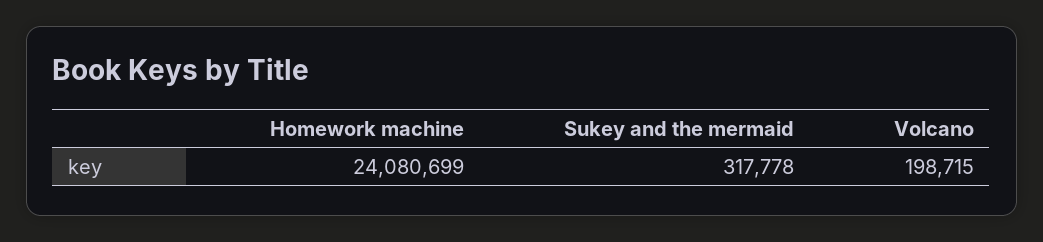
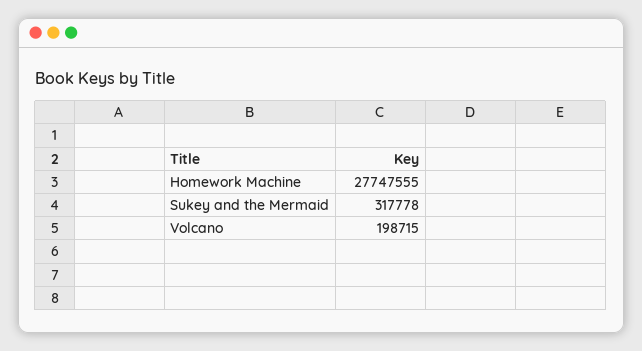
Homework machine: 24080699 -> 27747555

